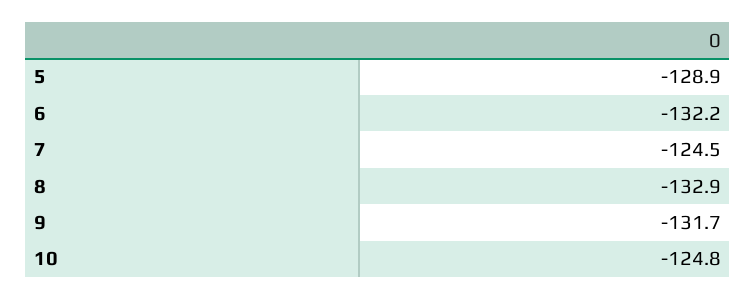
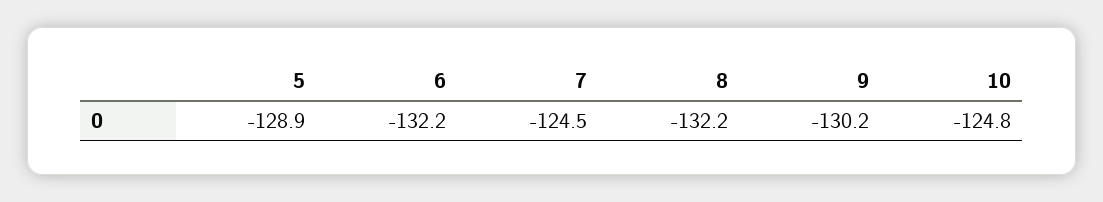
8: -132.9 -> -132.2
9: -131.7 -> -130.2

